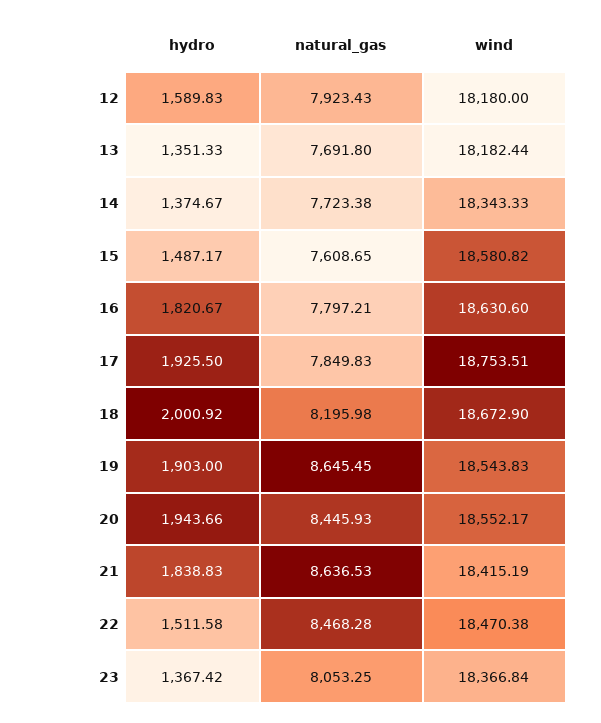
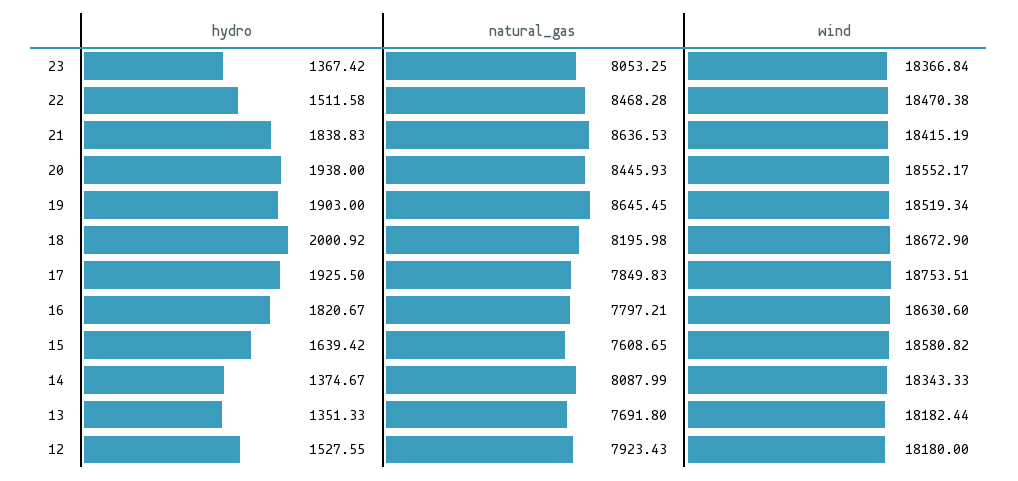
hydro, 12: 1589.83 -> 1527.55
natural_gas, 14: 7723.38 -> 8087.99
hydro, 15: 1487.17 -> 1639.42
wind, 19: 18543.83 -> 18519.34
hydro, 20: 1943.66 -> 1938

